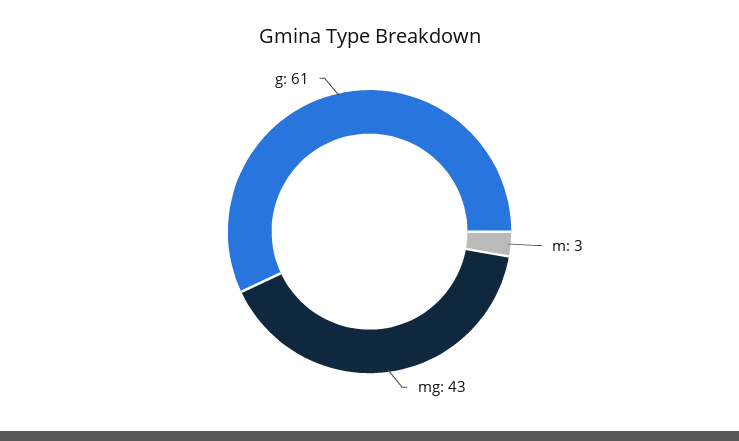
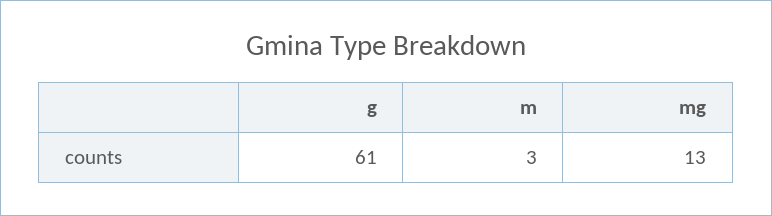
mg: 43 -> 13

